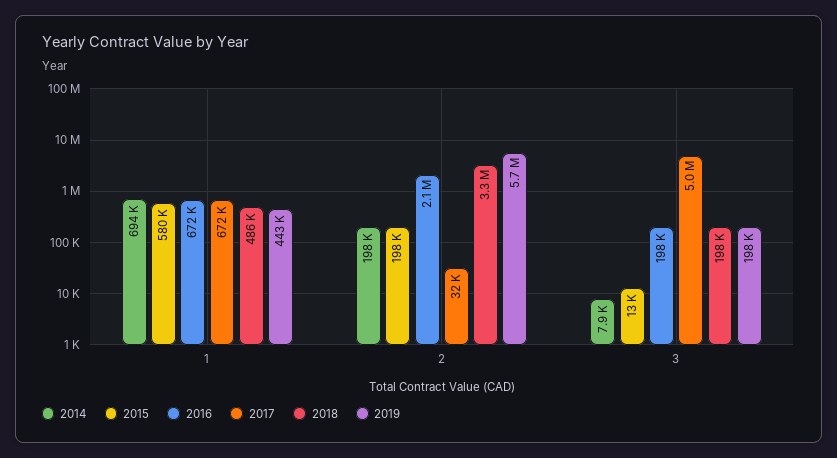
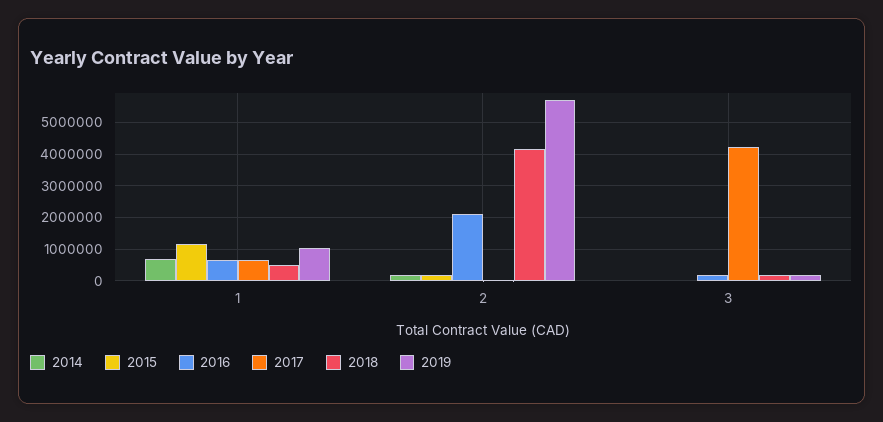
2015, 1: 580000 -> 1200000
2019, 1: 443000 -> 1000000
2018, 2: 3300000 -> 4200000
2017, 3: 5000000 -> 4200000

